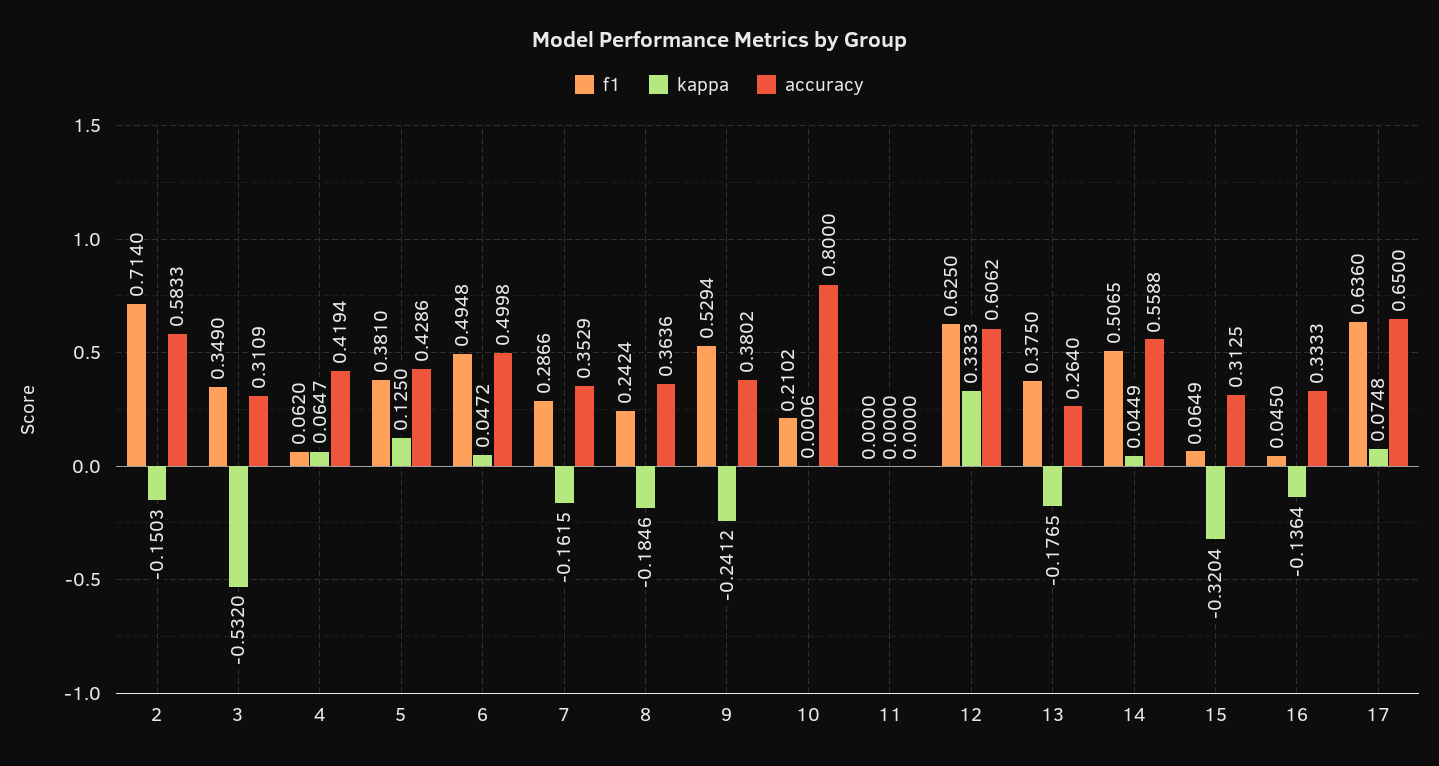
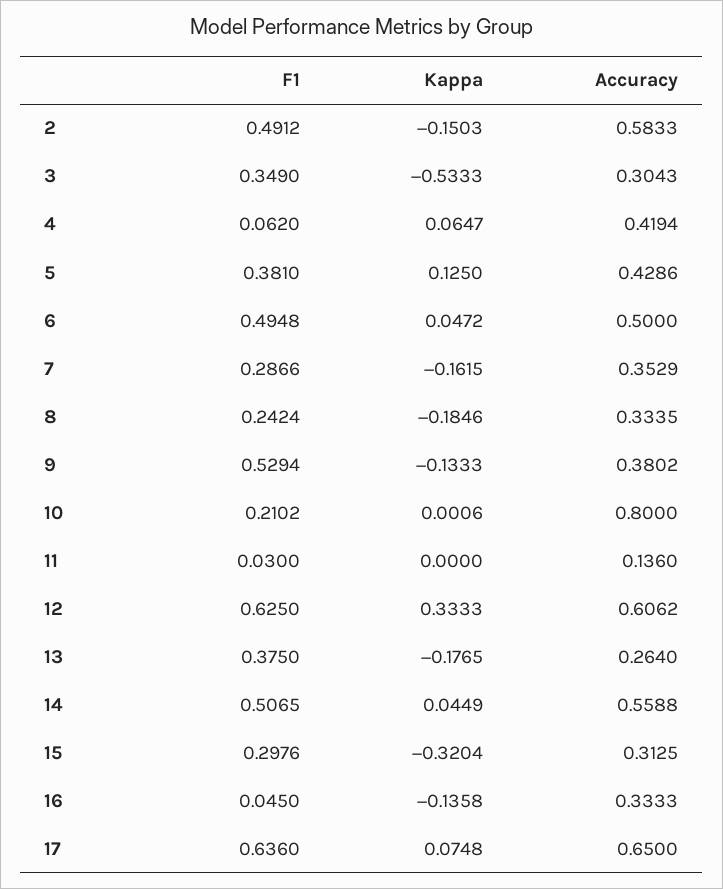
f1, 2: 0.714 -> 0.4912
kappa, 3: -0.532 -> -0.5333
accuracy, 3: 0.3109 -> 0.3043
accuracy, 6: 0.4998 -> 0.5
accuracy, 8: 0.3636 -> 0.3335
kappa, 9: -0.2412 -> -0.1333
f1, 11: 0 -> 0.03
accuracy, 11: 0 -> 0.136
f1, 15: 0.0649 -> 0.2976
kappa, 16: -0.1364 -> -0.1358

